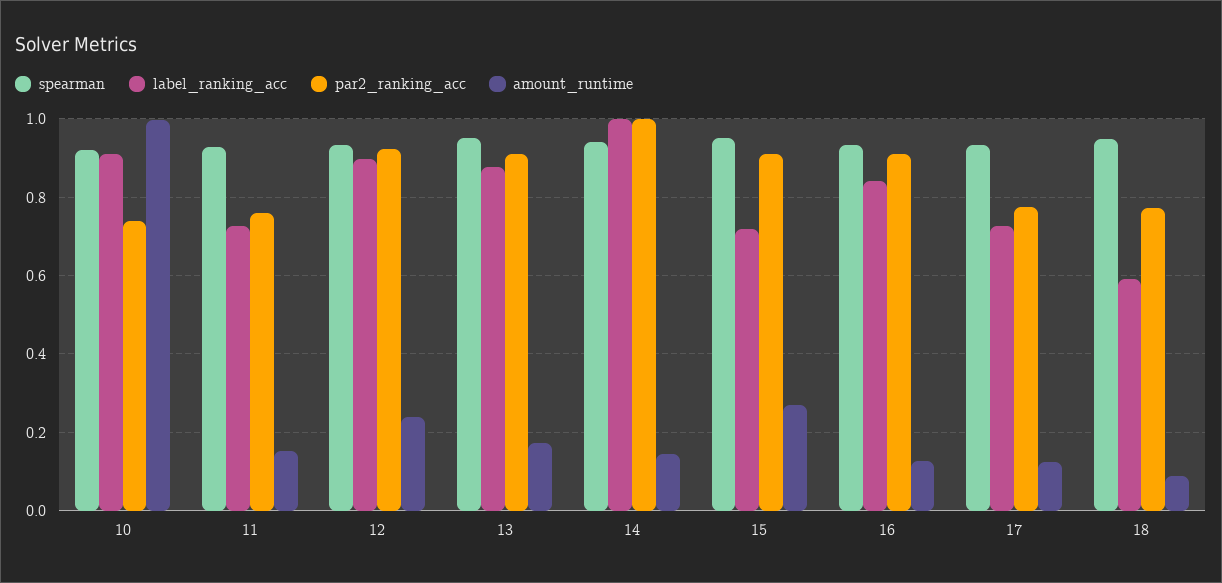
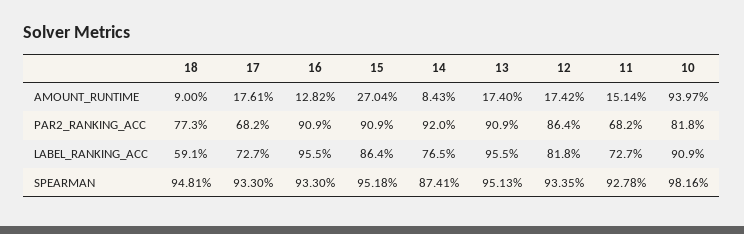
spearman, 10: 0.92 -> 0.9816
par2_ranking_acc, 10: 0.74 -> 0.818
amount_runtime, 10: 1 -> 0.9397
par2_ranking_acc, 11: 0.76 -> 0.682
label_ranking_acc, 12: 0.9 -> 0.818
par2_ranking_acc, 12: 0.92 -> 0.864
amount_runtime, 12: 0.24 -> 0.1742
label_ranking_acc, 13: 0.88 -> 0.955
spearman, 14: 0.94 -> 0.8741
label_ranking_acc, 14: 1 -> 0.765
par2_ranking_acc, 14: 1 -> 0.92
amount_runtime, 14: 0.14 -> 0.0843
label_ranking_acc, 15: 0.72 -> 0.864
label_ranking_acc, 16: 0.84 -> 0.955
par2_ranking_acc, 17: 0.78 -> 0.682
amount_runtime, 17: 0.12 -> 0.1761

